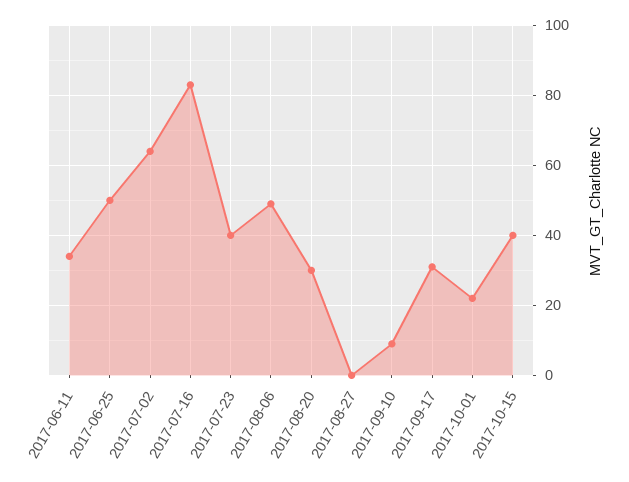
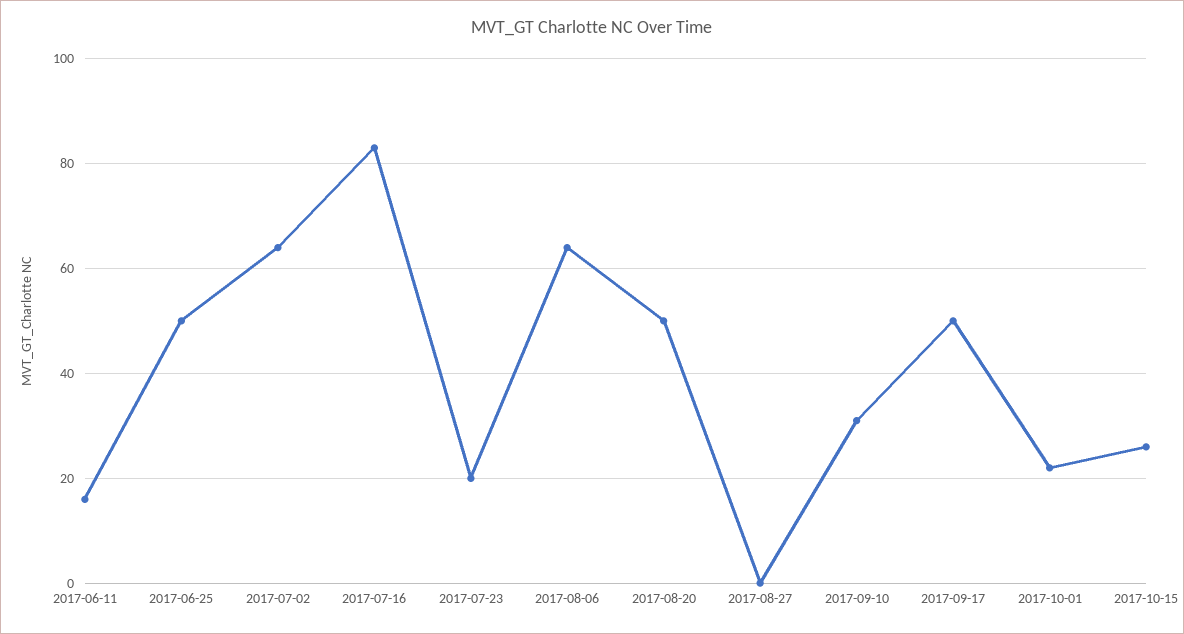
2017-06-11: 35 -> 15
2017-07-23: 40 -> 20
2017-08-06: 50 -> 65
2017-08-20: 30 -> 50
2017-09-10: 10 -> 30
2017-09-17: 30 -> 50
2017-10-15: 40 -> 25

